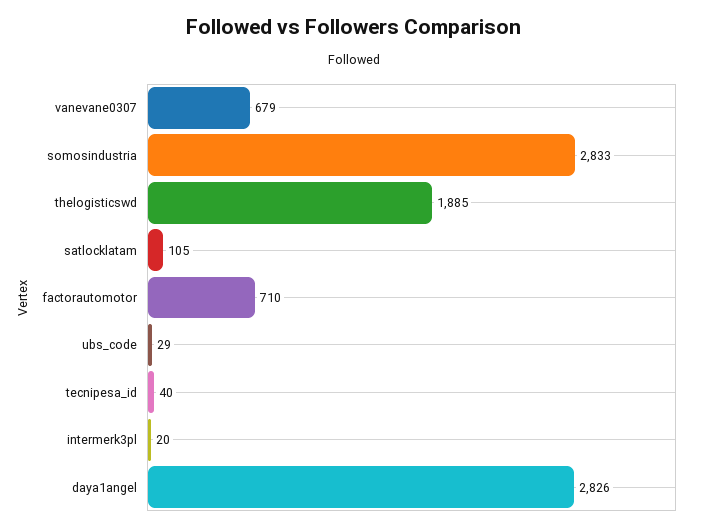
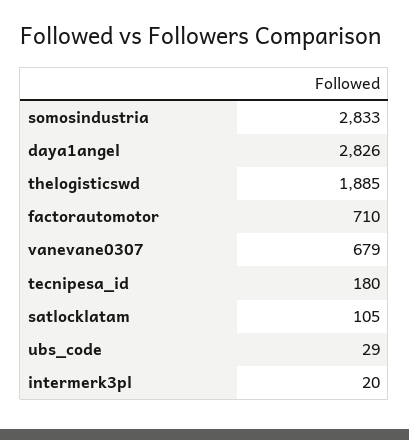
tecnipesa_id: 40 -> 180

